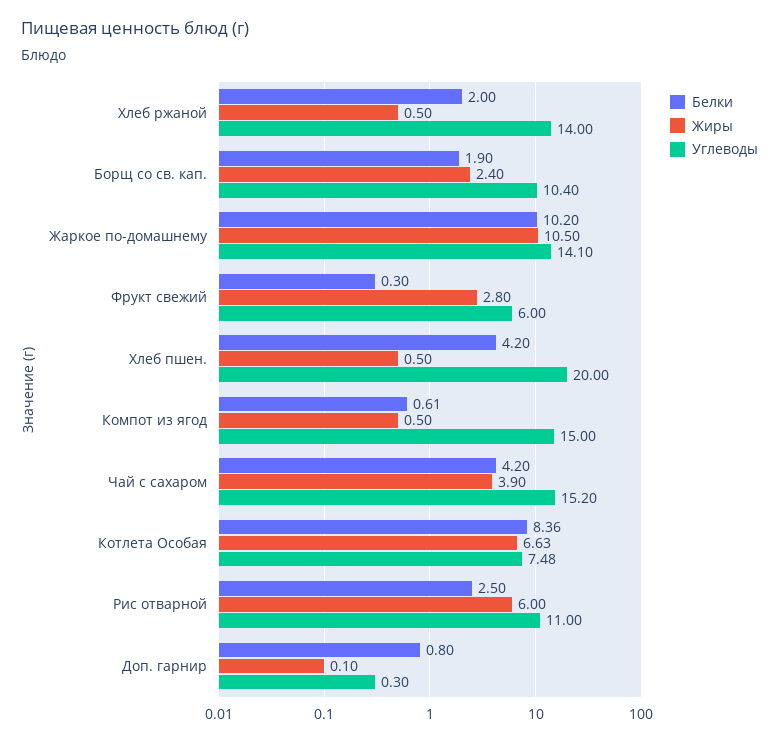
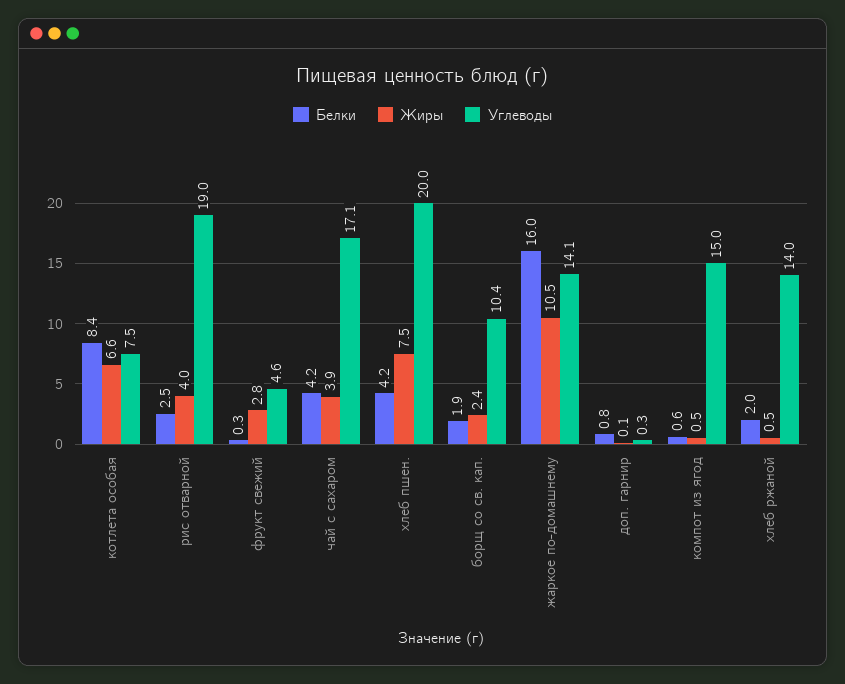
Белки, Жаркое по-домашнему: 10.2 -> 16
Углеводы, Фрукт свежий: 6 -> 4.6
Жиры, Хлеб пшен.: 0.5 -> 7.5
Углеводы, Чай с сахаром: 15.2 -> 17.1
Жиры, Рис отварной: 6 -> 4
Углеводы, Рис отварной: 11 -> 19

